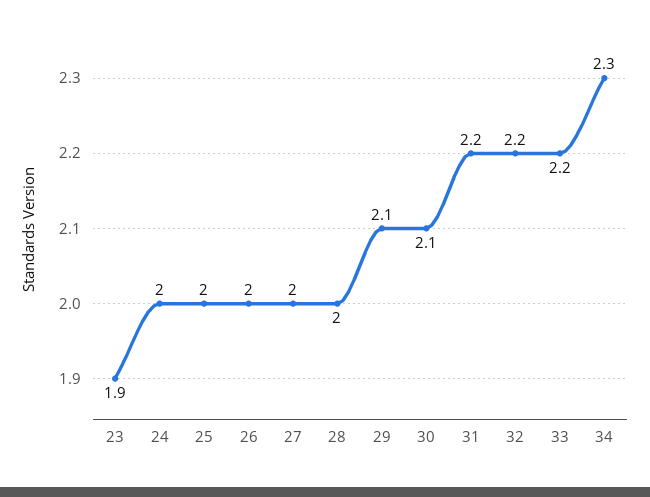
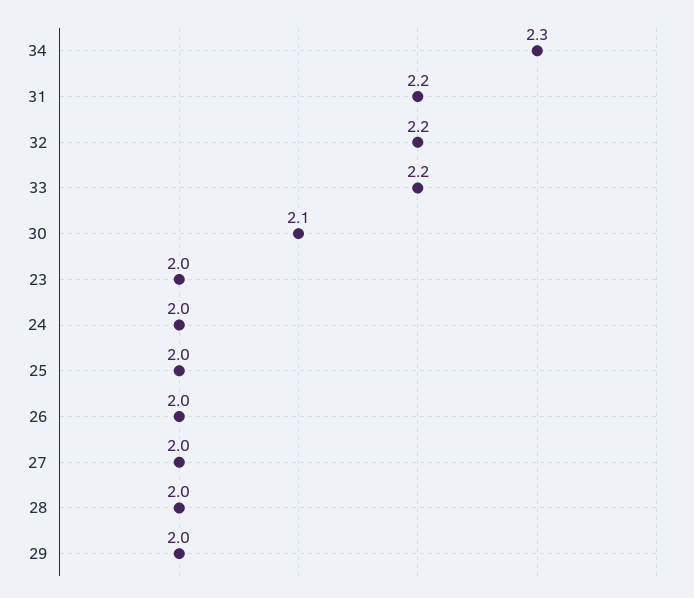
23: 1.9 -> 2
29: 2.1 -> 2

